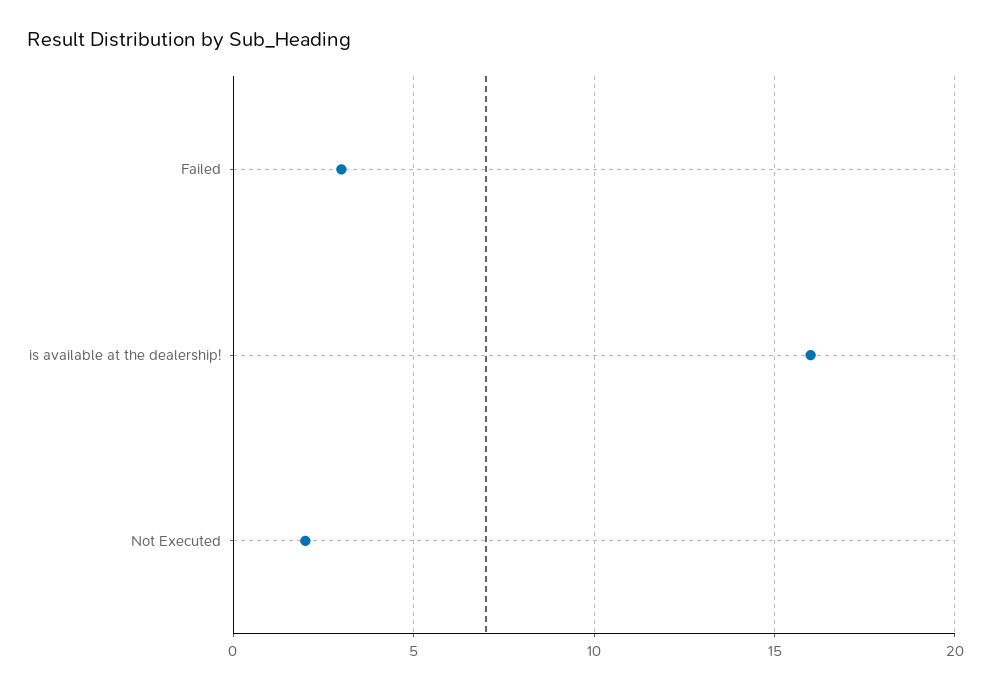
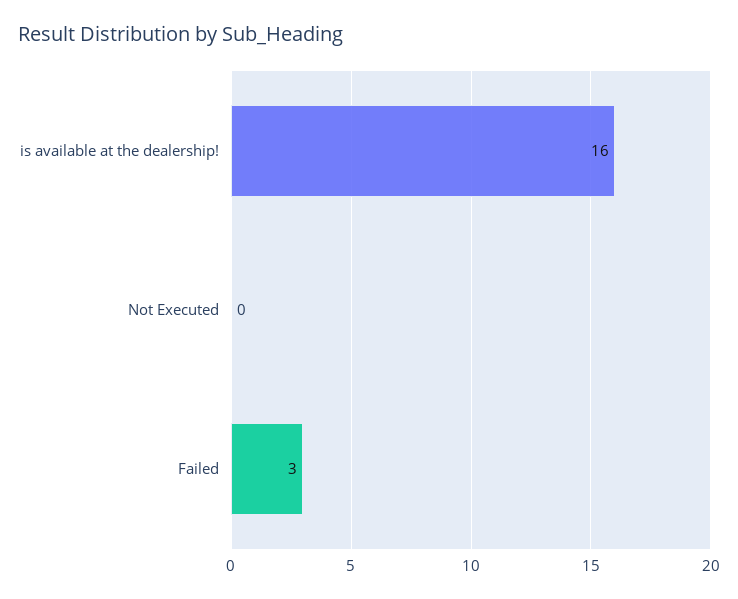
Not Executed: 2 -> 0

